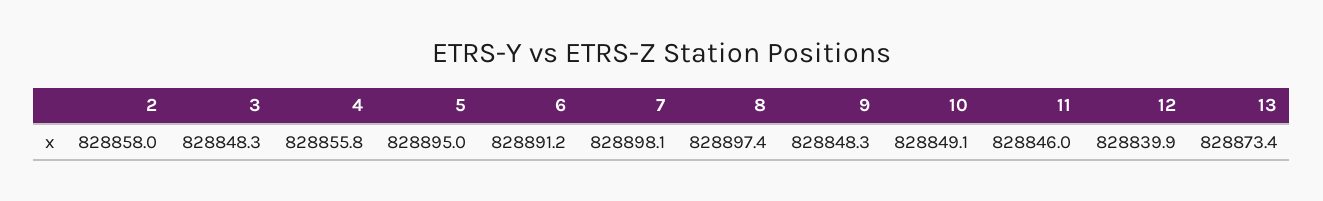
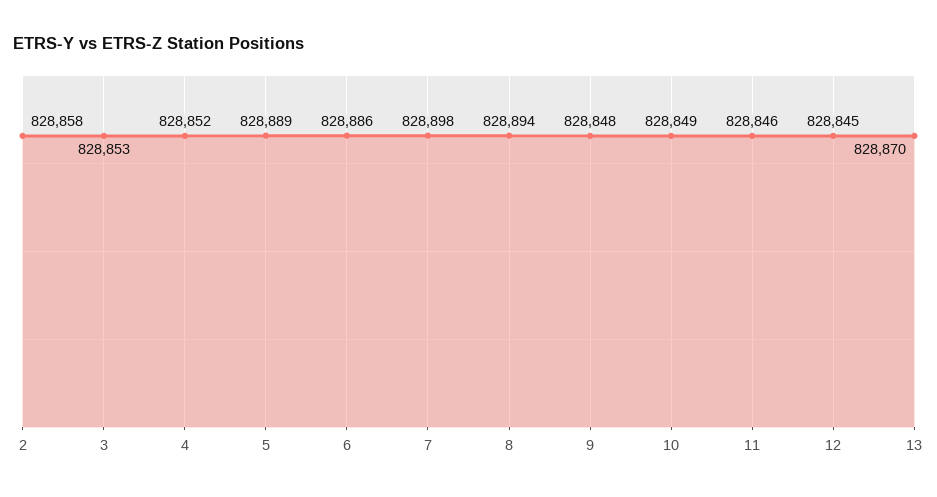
3: 828848.3 -> 828853
4: 828855.8 -> 828852
5: 828895 -> 828889
6: 828891.2 -> 828886
8: 828897.4 -> 828894
12: 828839.9 -> 828845
13: 828873.4 -> 828870

